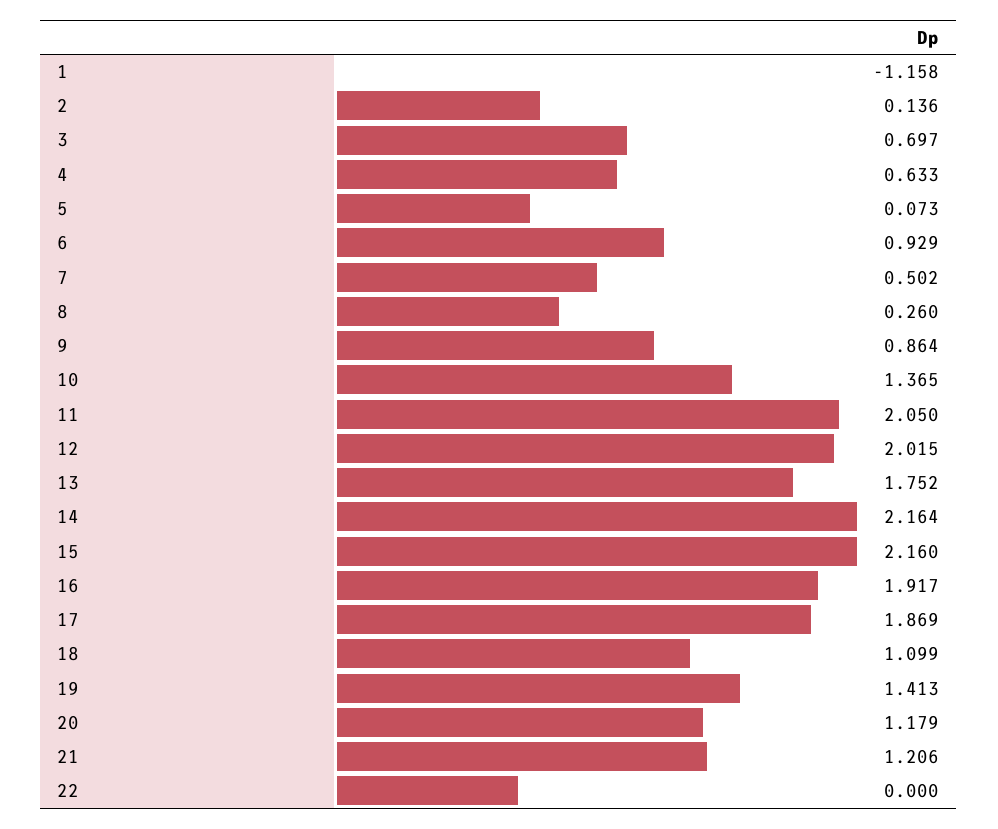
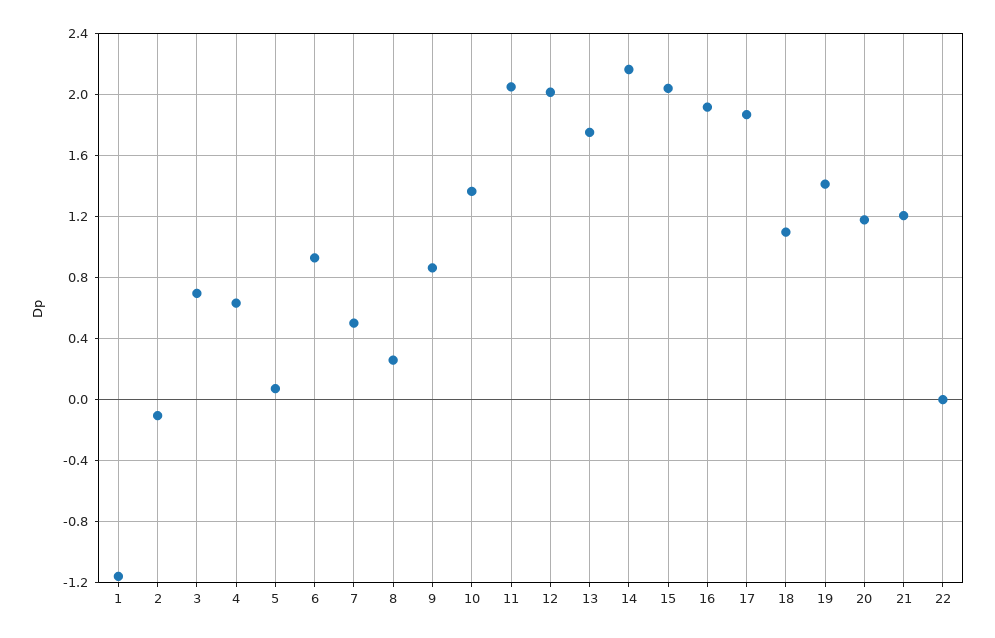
2: 0.136 -> -0.1
15: 2.16 -> 2.05

